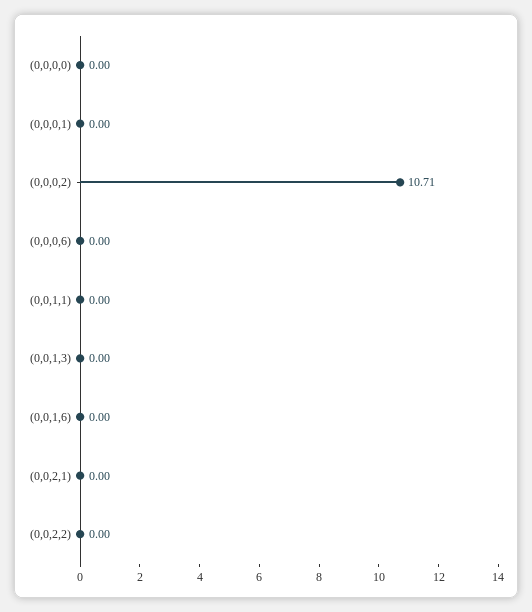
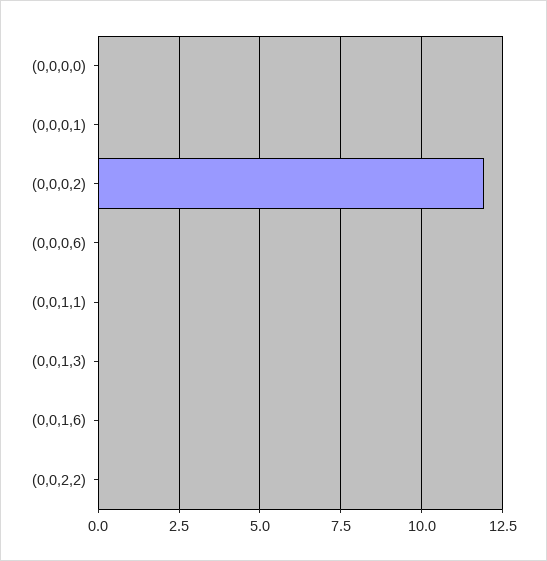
(0,0,0,2): 10.71 -> 12
(0,0,2,1): 0 -> none

